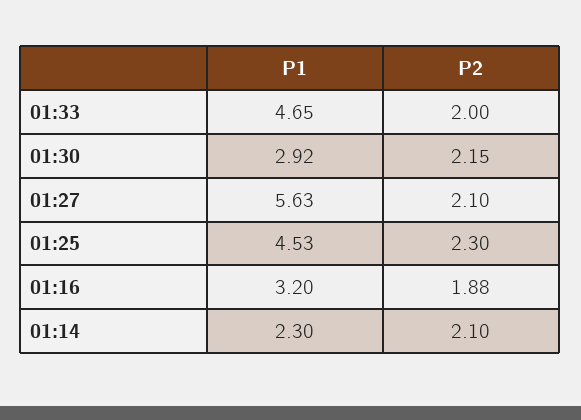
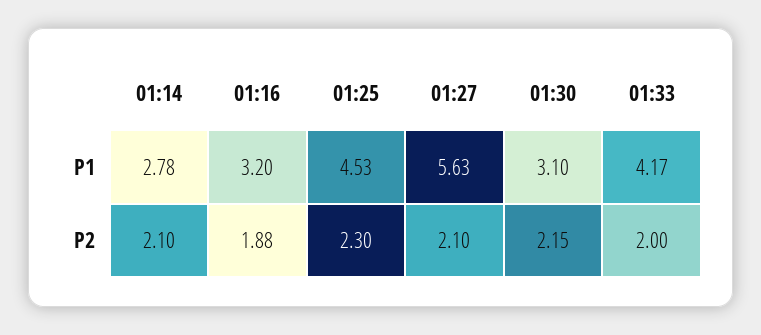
P1, 01:33: 4.65 -> 4.17
P1, 01:30: 2.92 -> 3.1
P1, 01:14: 2.3 -> 2.78

